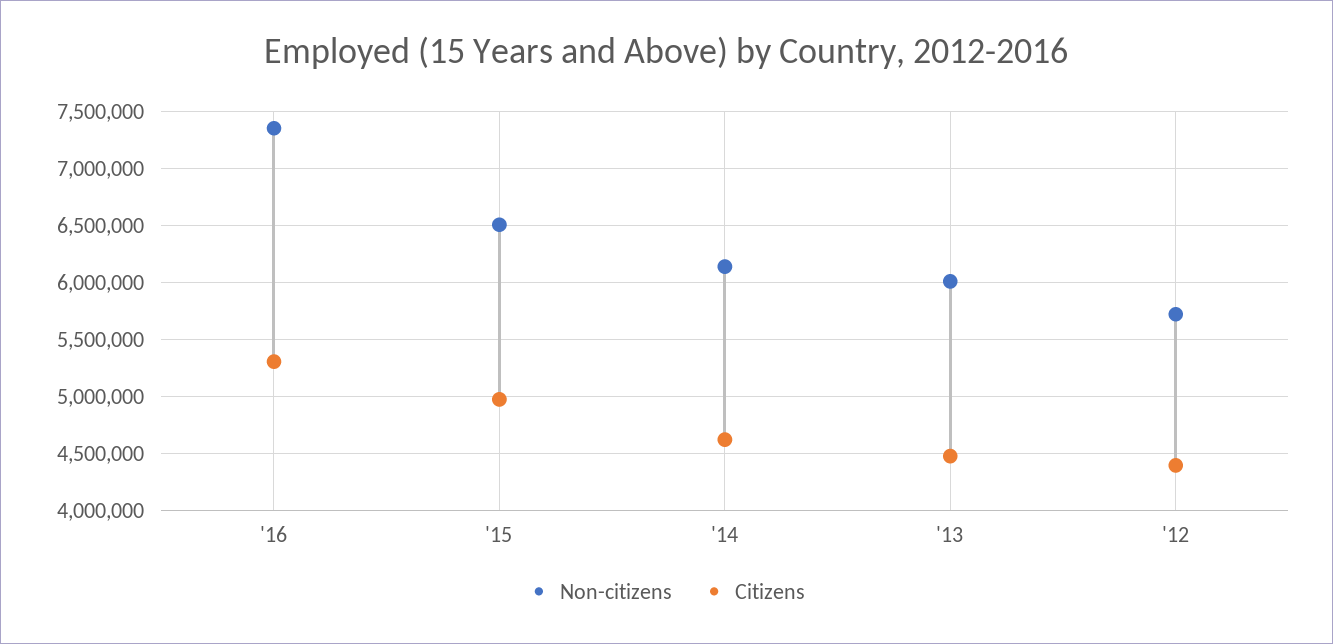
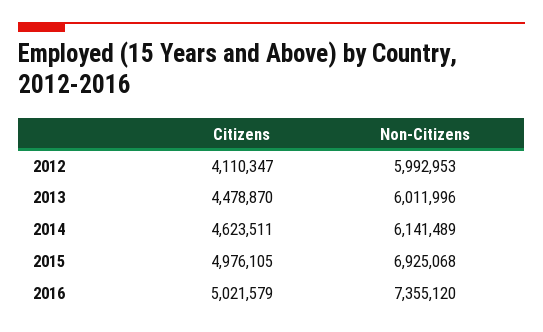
Citizens, '16: 5300000 -> 5021579
Non-citizens, '15: 6500000 -> 6925068
Non-citizens, '12: 5700000 -> 5992953
Citizens, '12: 4400000 -> 4110347

